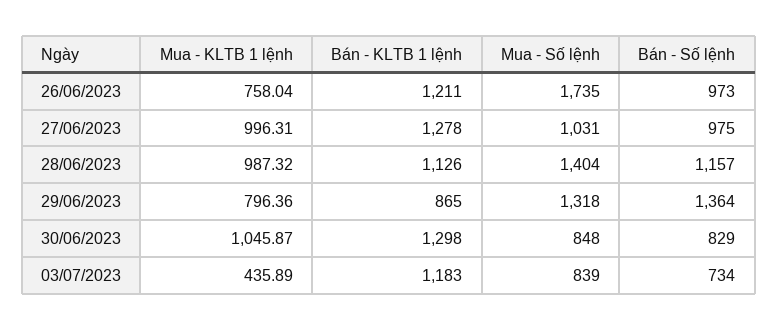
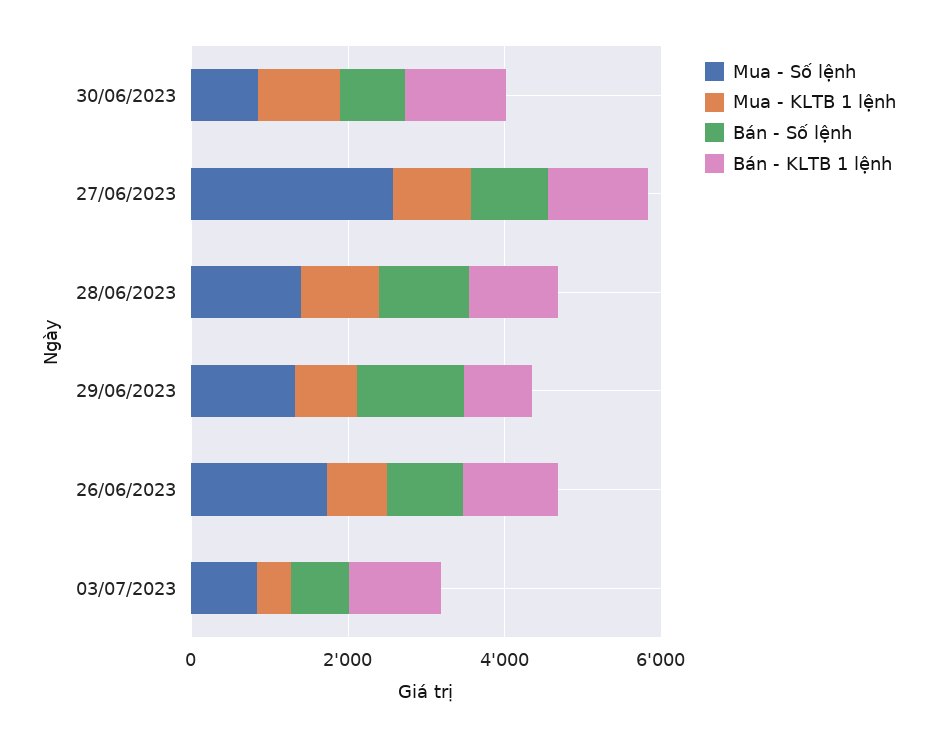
Mua - Số lệnh, 27/06/2023: 1031 -> 2500

